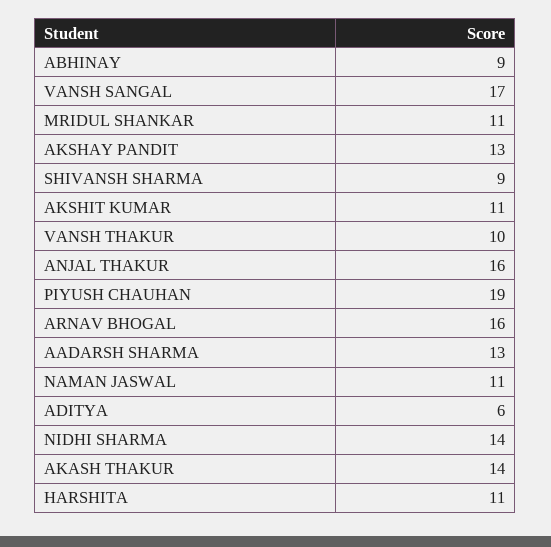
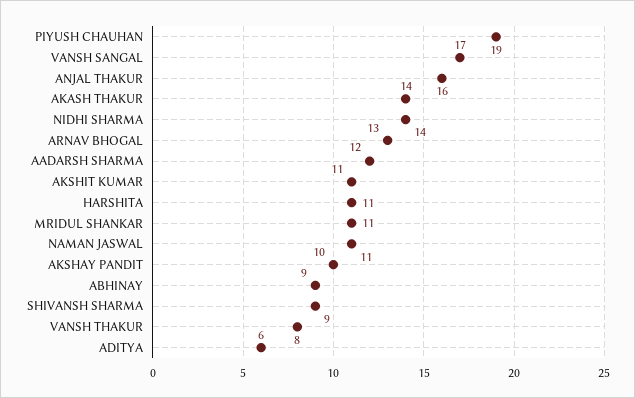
AKSHAY PANDIT: 13 -> 10
VANSH THAKUR: 10 -> 8
ARNAV BHOGAL: 16 -> 13
AADARSH SHARMA: 13 -> 12

